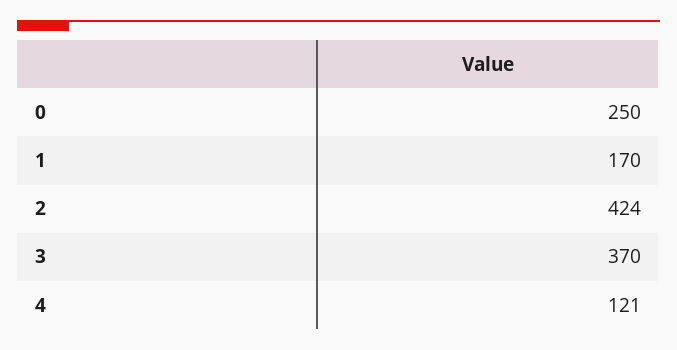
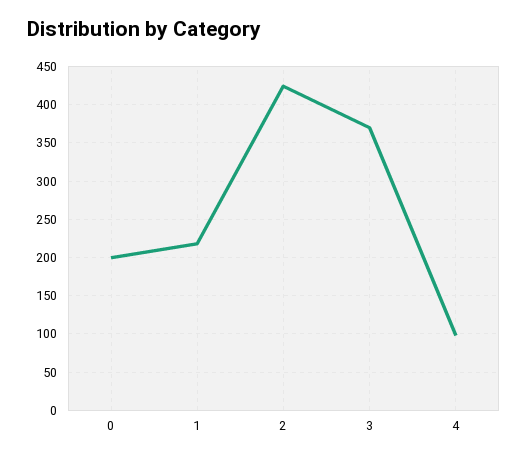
0: 250 -> 200
1: 170 -> 220
4: 121 -> 100

